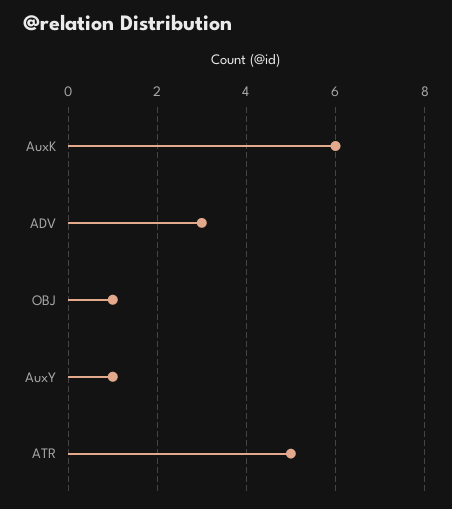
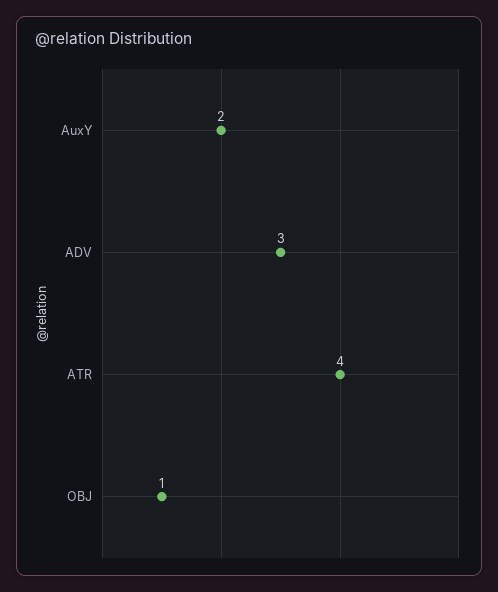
AuxK: 6 -> none
AuxY: 1 -> 2
ATR: 5 -> 4

